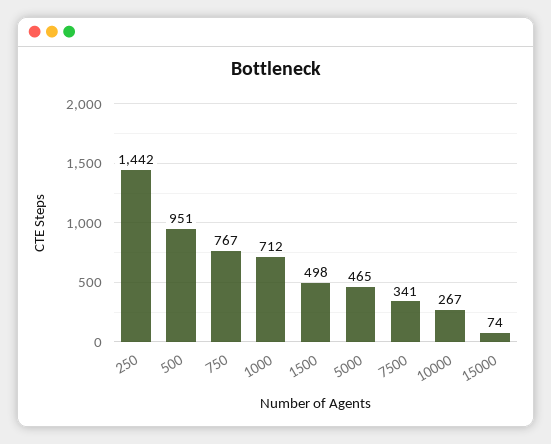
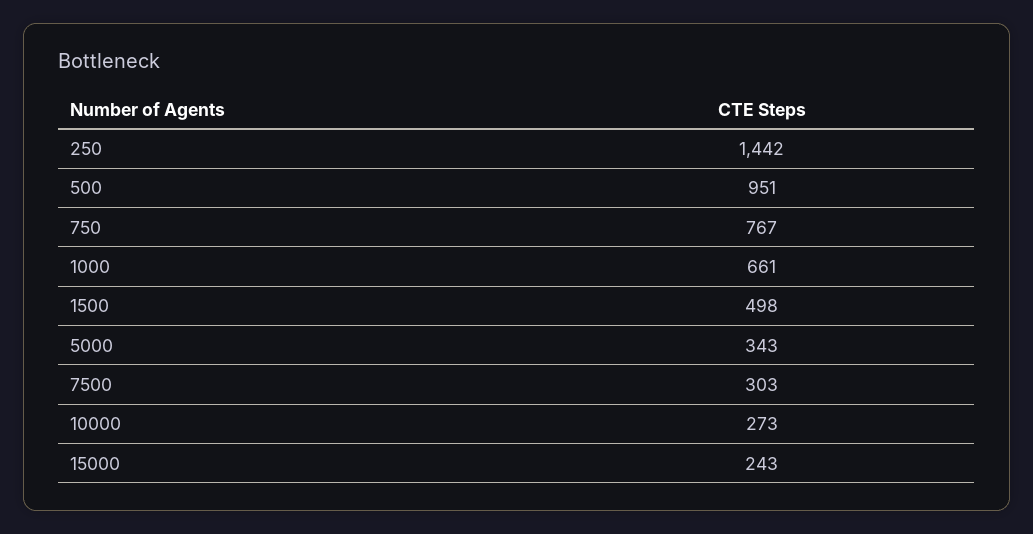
1000: 712 -> 661
5000: 465 -> 343
7500: 341 -> 303
10000: 267 -> 273
15000: 74 -> 243

